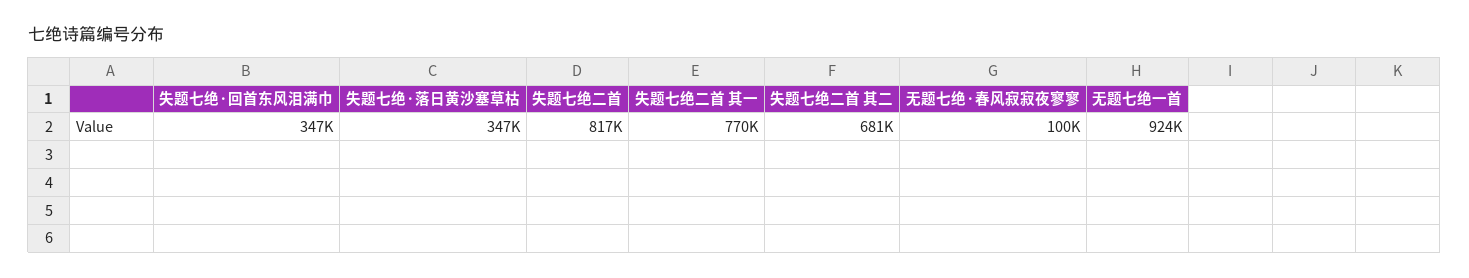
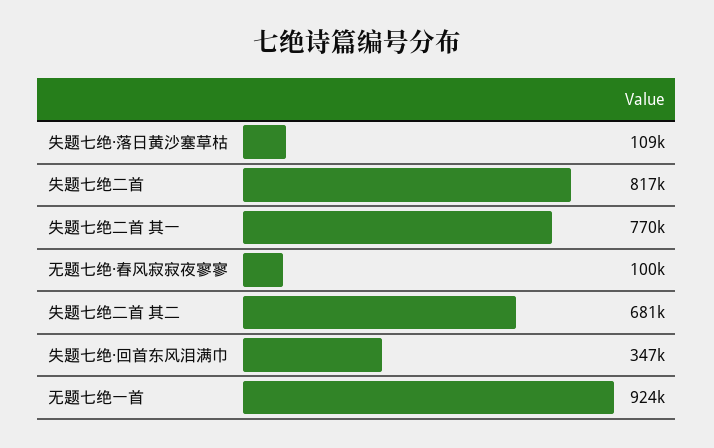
失题七绝·落日黄沙塞草枯: 347000 -> 109000

